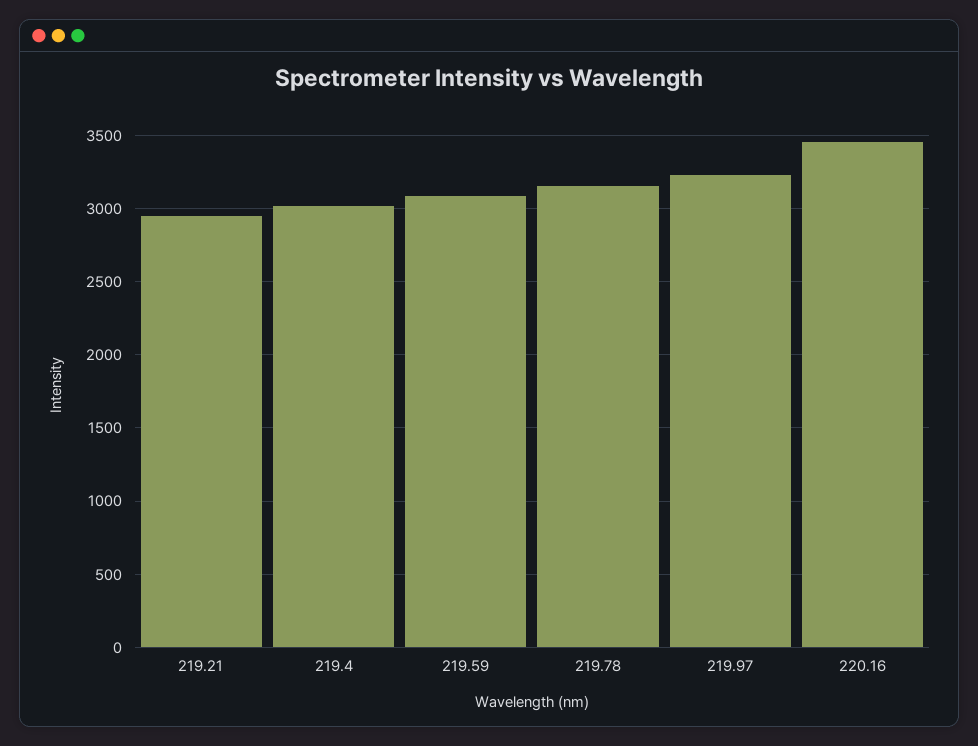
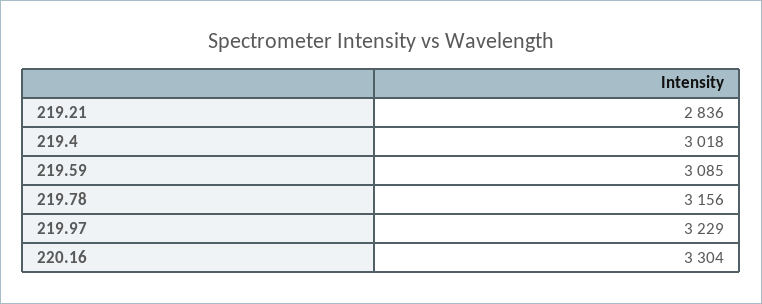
219.21: 2950 -> 2836
220.16: 3450 -> 3304

